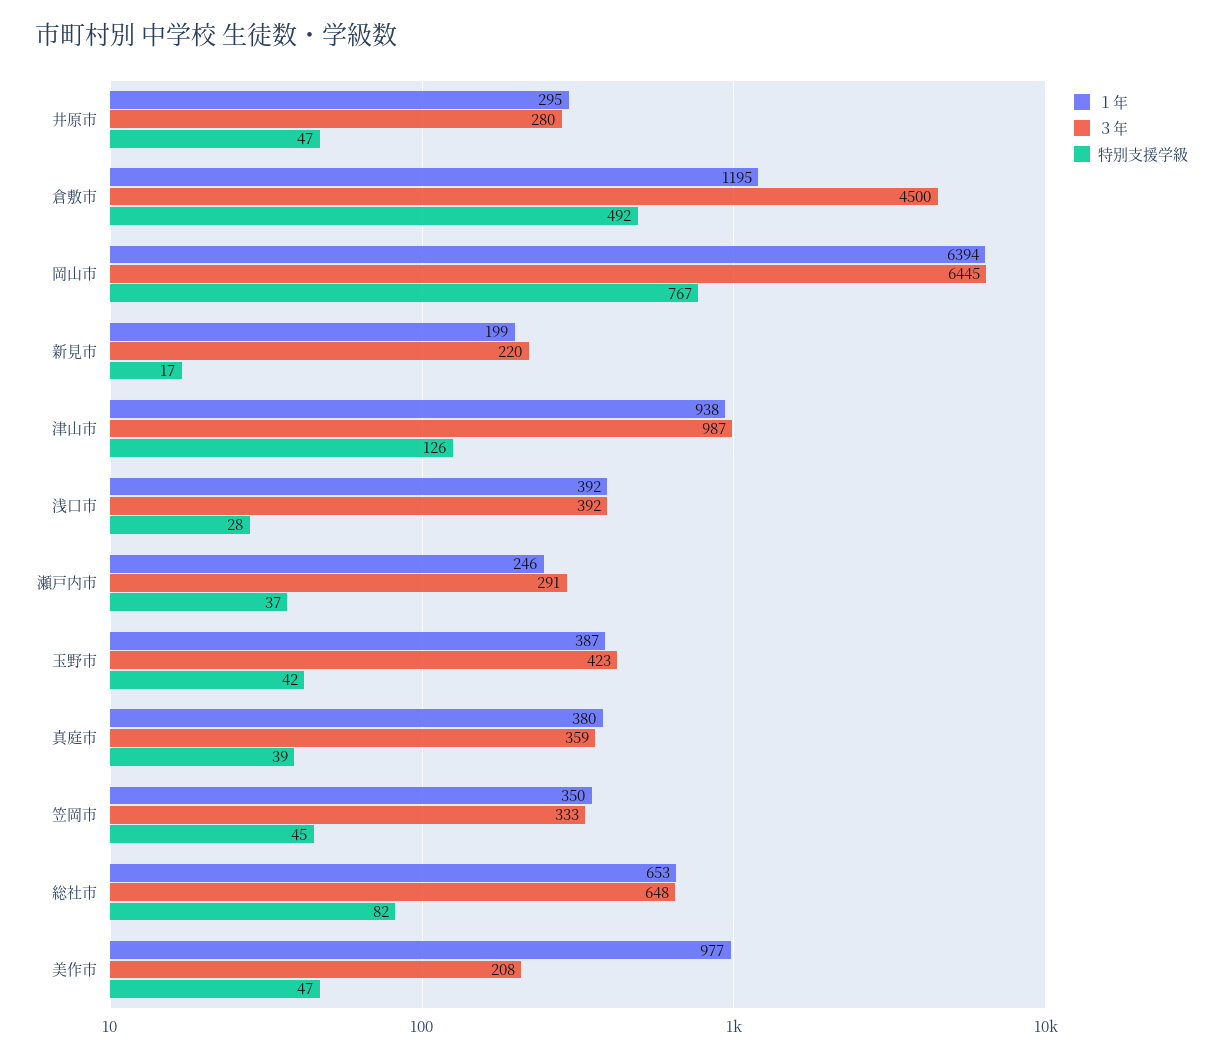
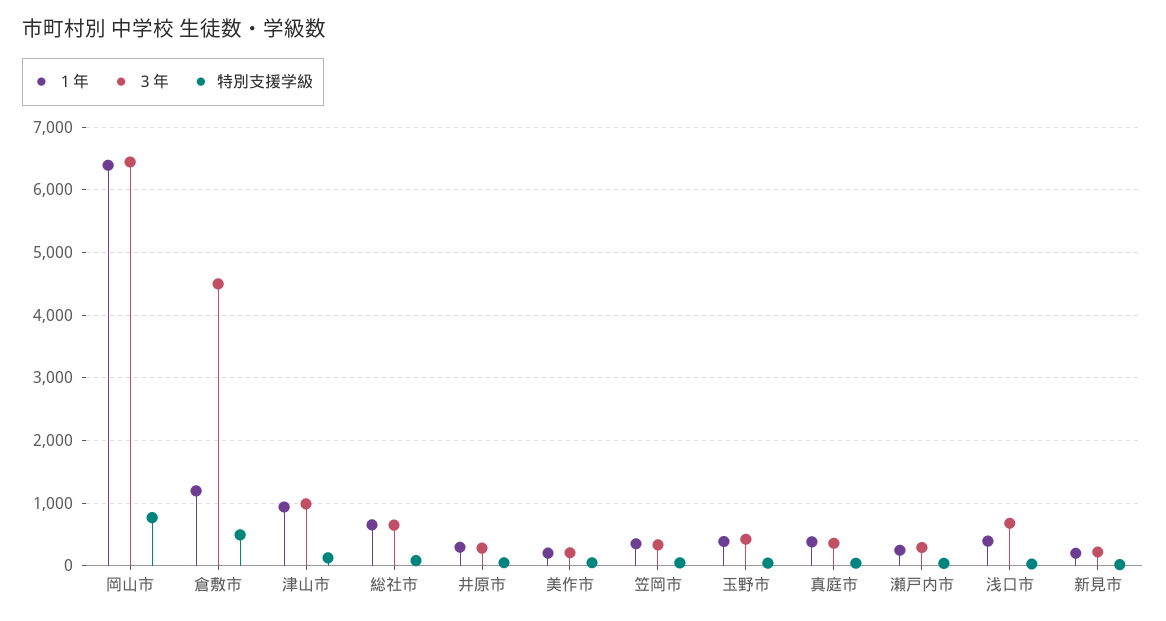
３年, 浅口市: 392 -> 700
１年, 美作市: 977 -> 200

